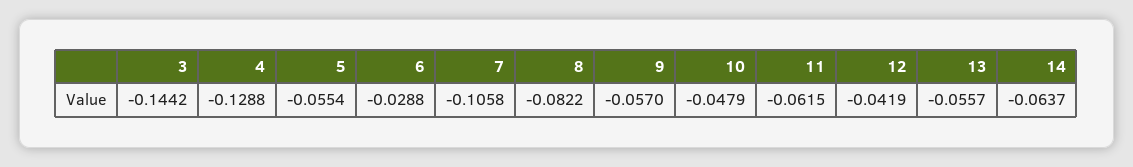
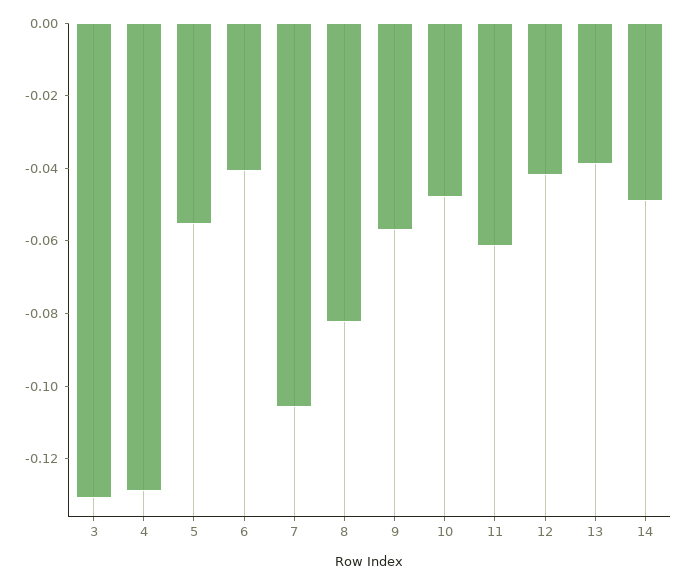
3: -0.1442 -> -0.13
6: -0.0288 -> -0.04
13: -0.0557 -> -0.04
14: -0.0637 -> -0.05

